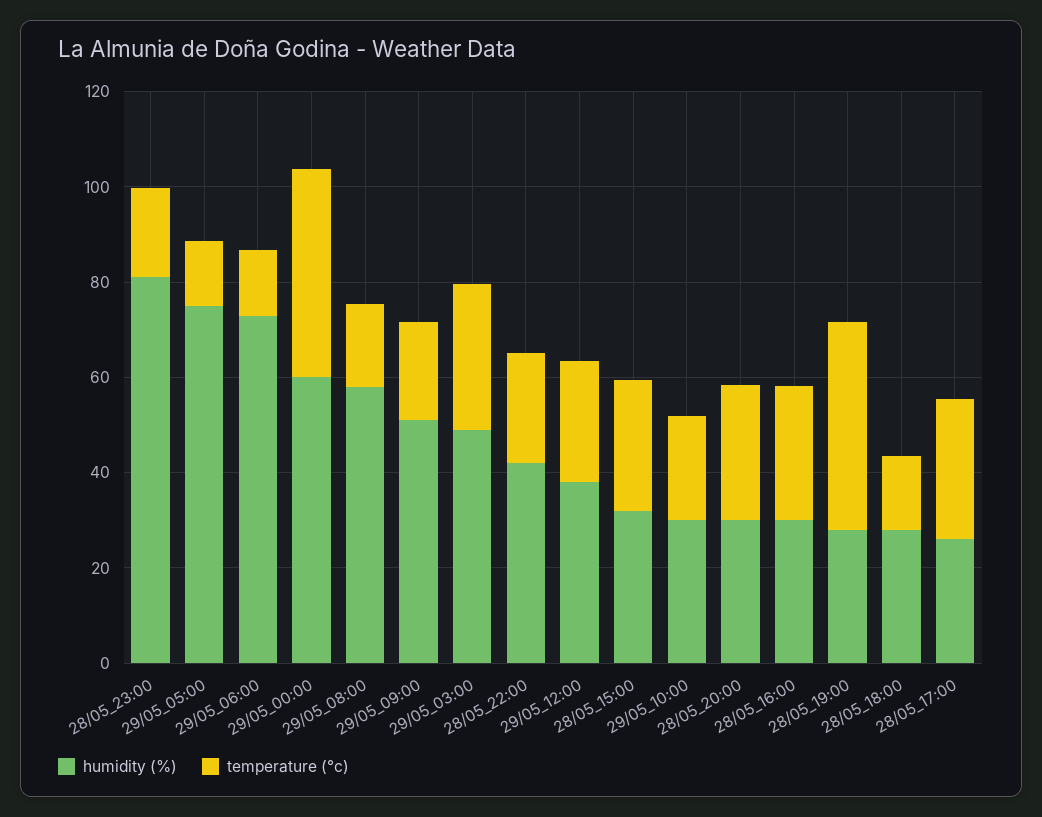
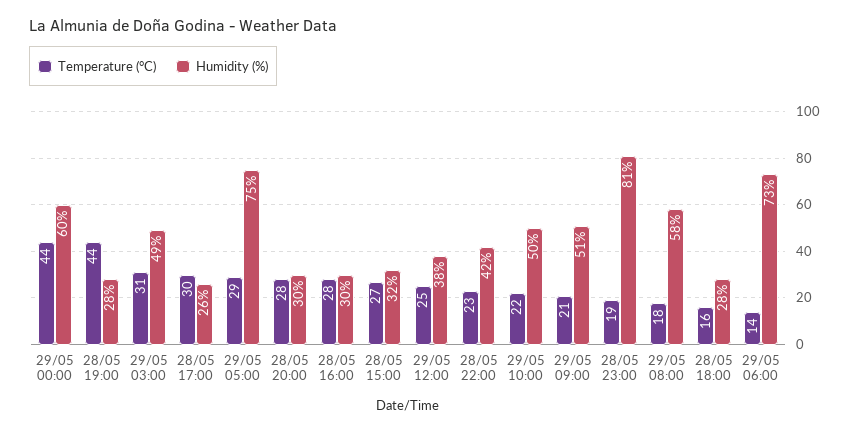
temperature (°c), 29/05_05:00: 15 -> 29
humidity (%), 29/05_10:00: 30 -> 50

